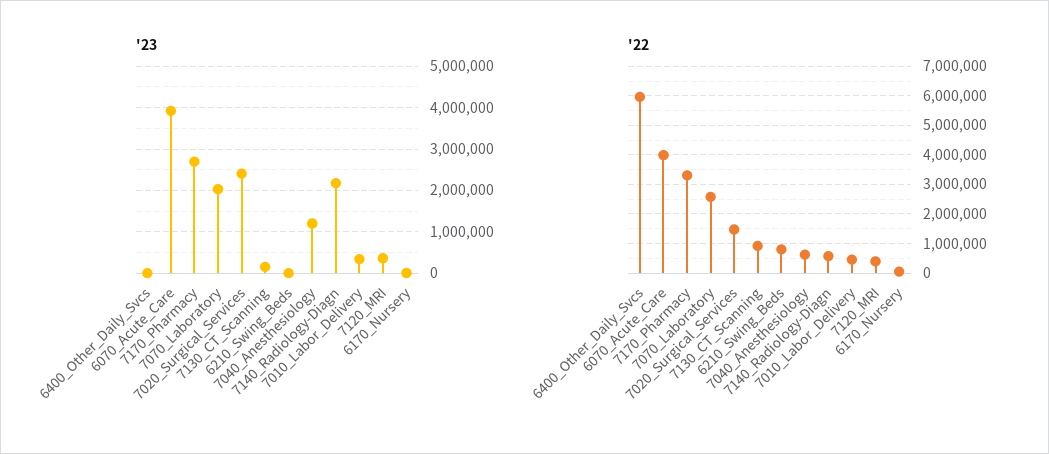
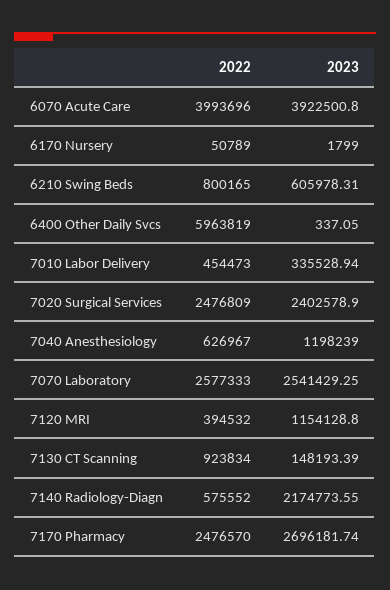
'23, 7070_Laboratory: 2000000 -> 2541429.25
'23, 6210_Swing_Beds: 0 -> 605978.31
'23, 7120_MRI: 400000 -> 1154128.8
'22, 7170_Pharmacy: 3250000 -> 2476570
'22, 7020_Surgical_Services: 1500000 -> 2476809

